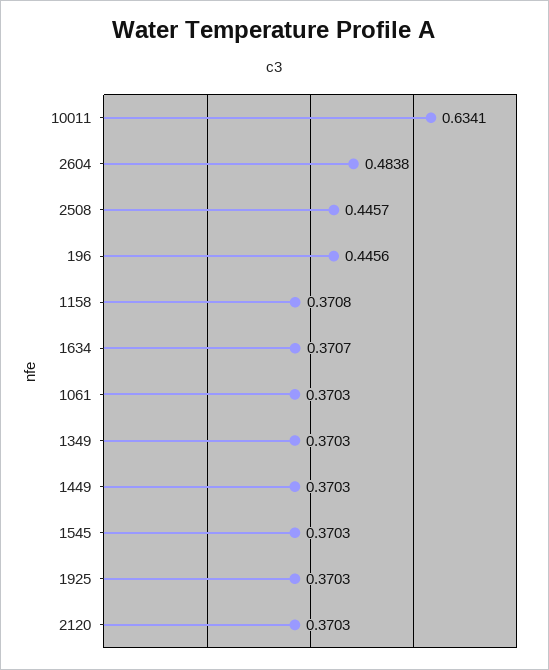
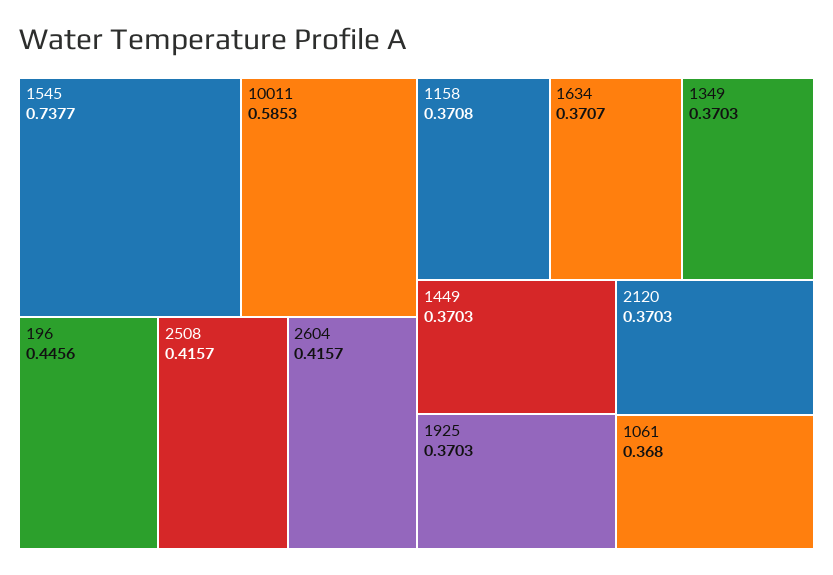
10011: 0.6341 -> 0.5853
2604: 0.4838 -> 0.4157
2508: 0.4457 -> 0.4157
1061: 0.3703 -> 0.368
1545: 0.3703 -> 0.7377

